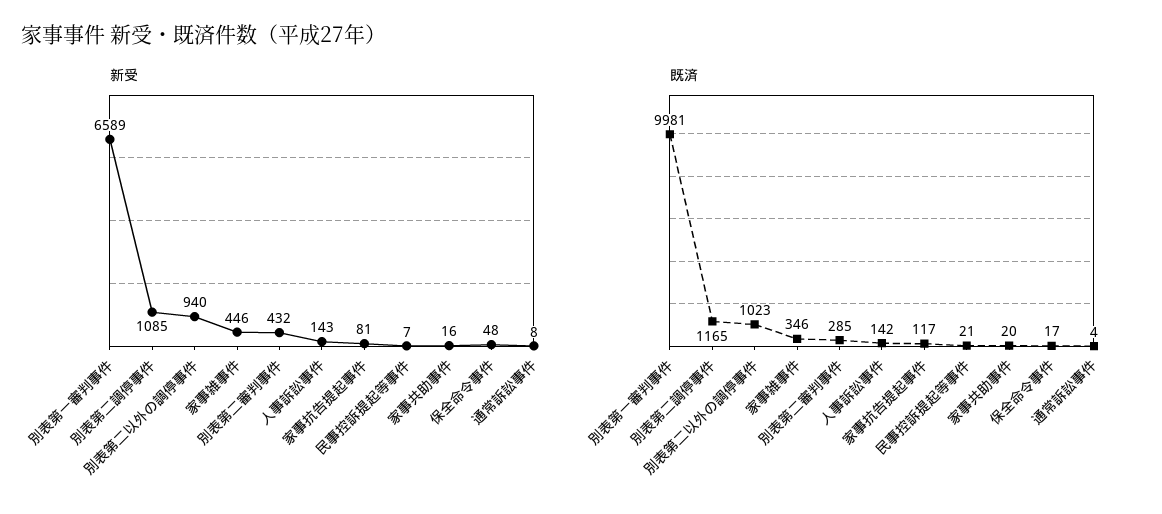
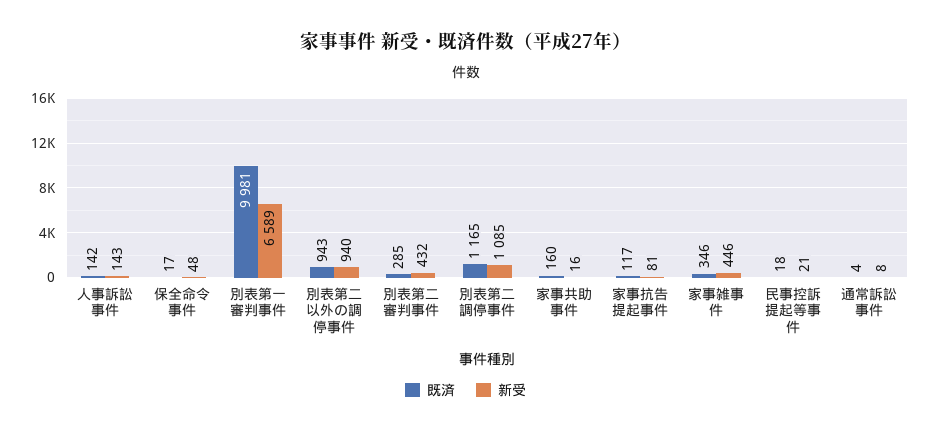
新受, 民事控訴提起等事件: 7 -> 21
既済, 別表第二以外の調停事件: 1023 -> 943
既済, 民事控訴提起等事件: 21 -> 18
既済, 家事共助事件: 20 -> 160

